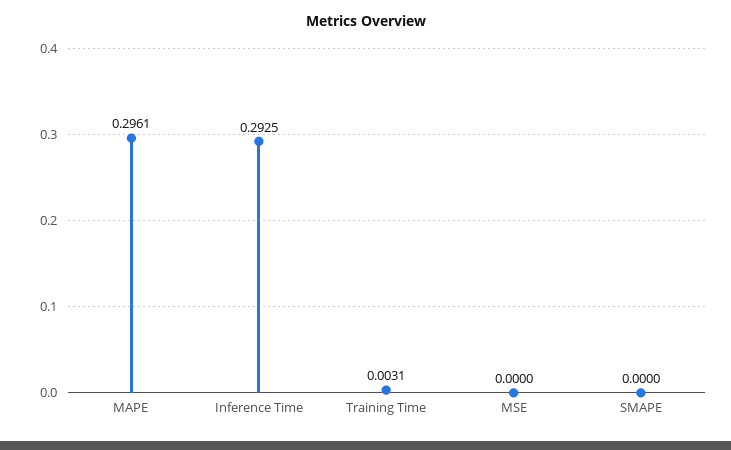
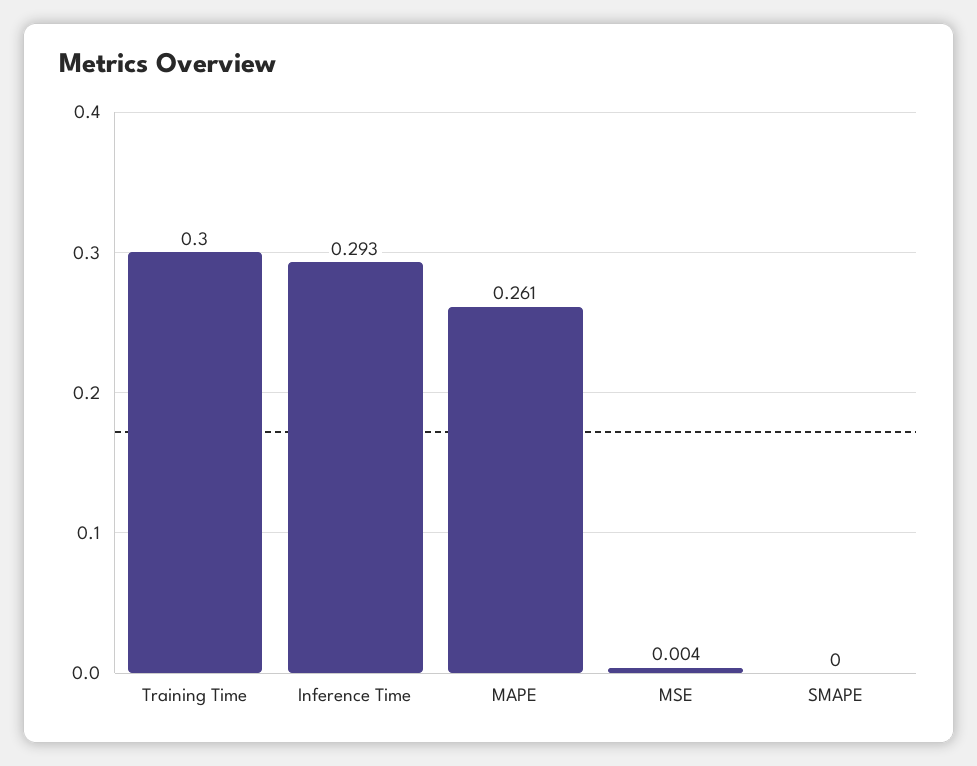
MAPE: 0.2961 -> 0.261
Training Time: 0.0031 -> 0.3
MSE: 0 -> 0.004

